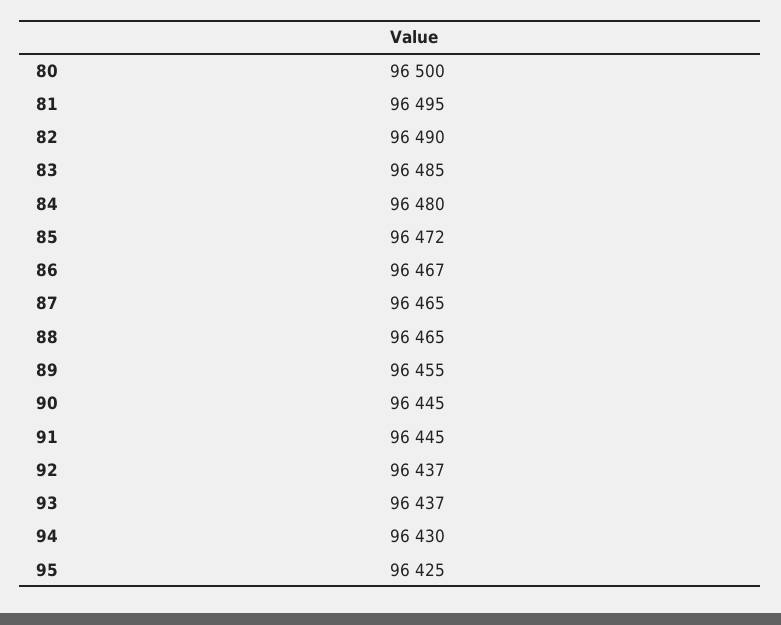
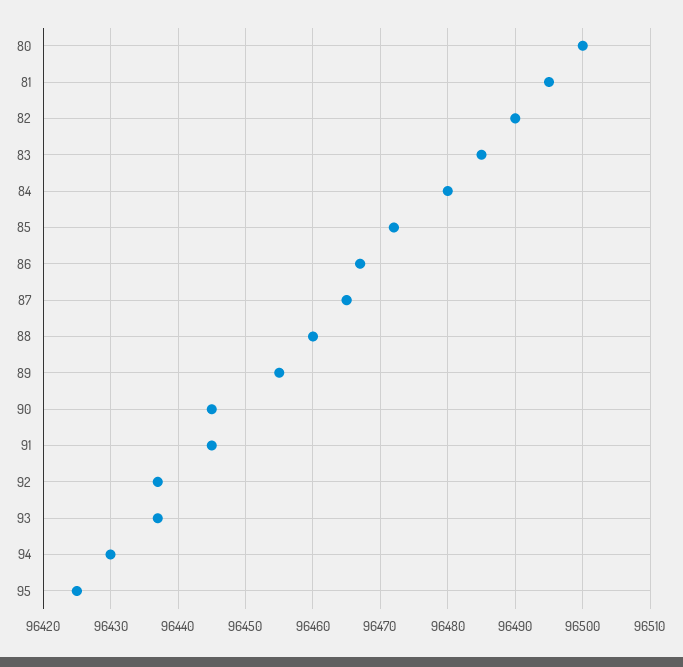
88: 96465 -> 96460

